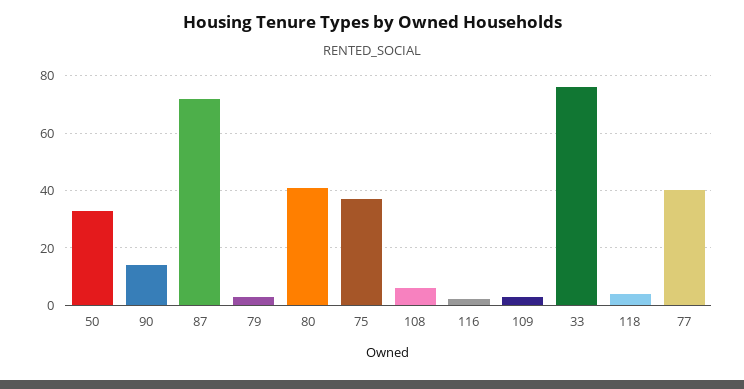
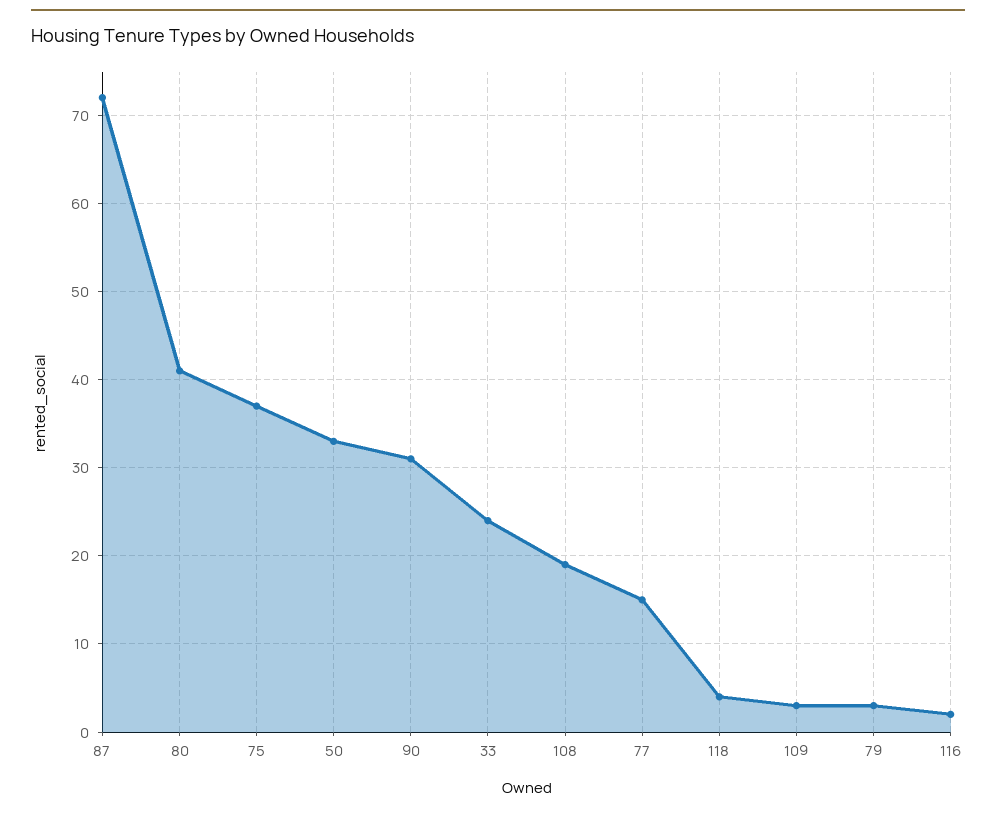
90: 15 -> 31
108: 5 -> 19
33: 75 -> 24
77: 40 -> 15

